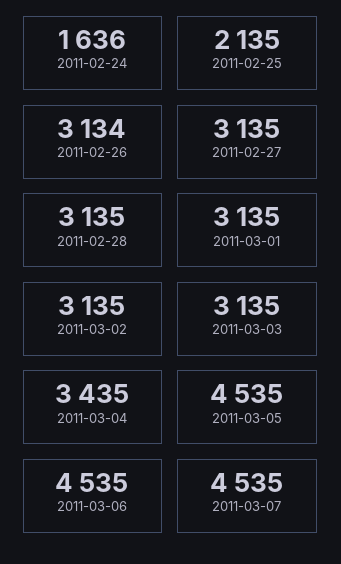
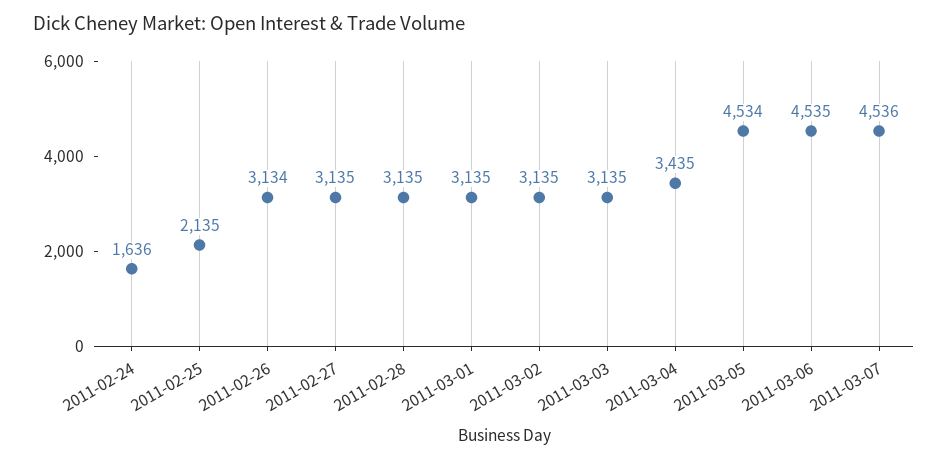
2011-03-05: 4535 -> 4534
2011-03-07: 4535 -> 4536

